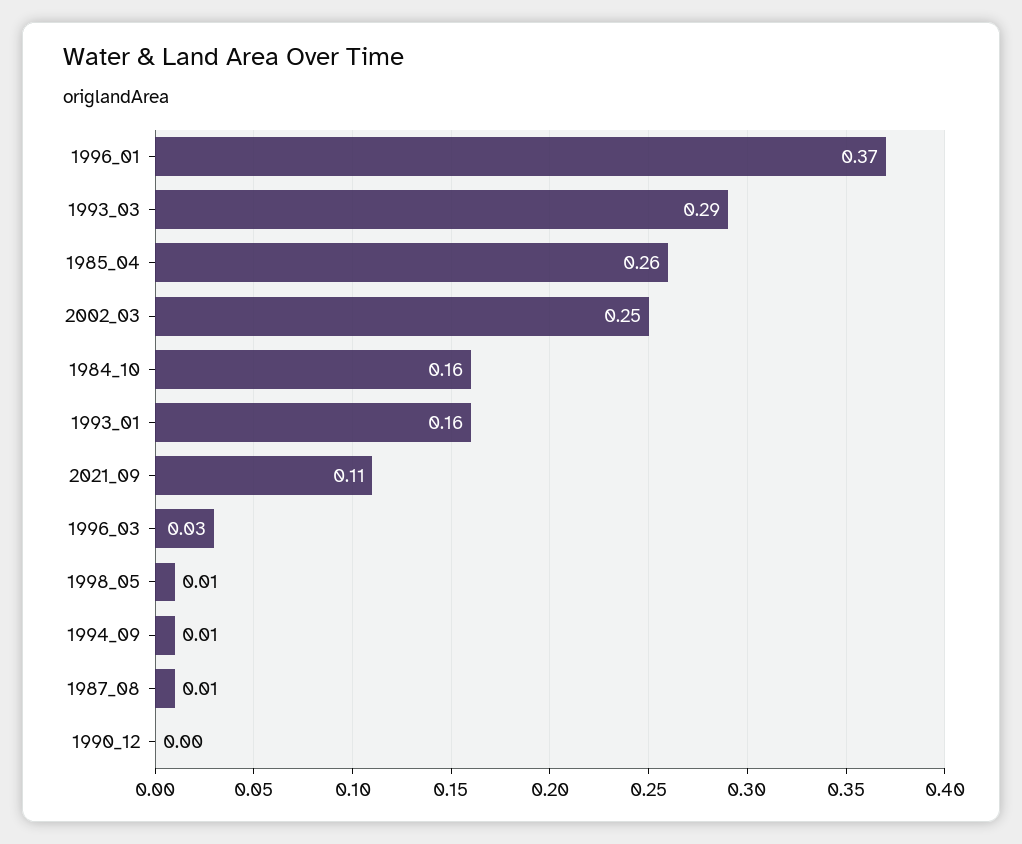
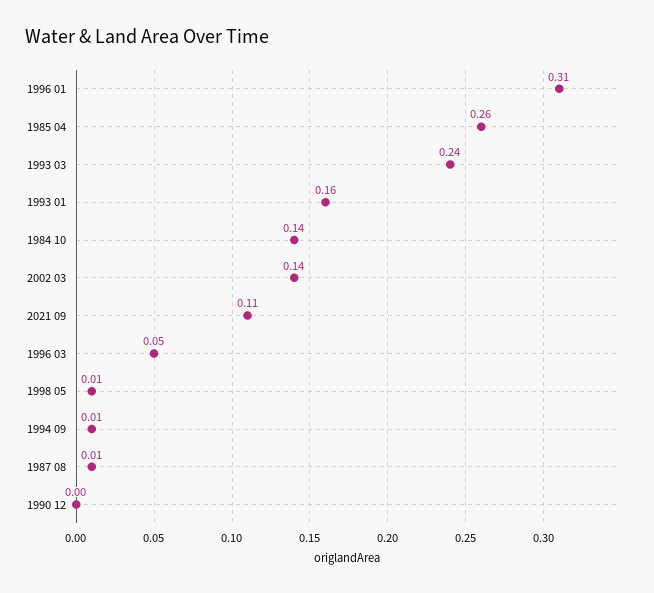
1996_01: 0.37 -> 0.31
1993_03: 0.29 -> 0.24
2002_03: 0.25 -> 0.14
1984_10: 0.16 -> 0.14
1996_03: 0.03 -> 0.05

